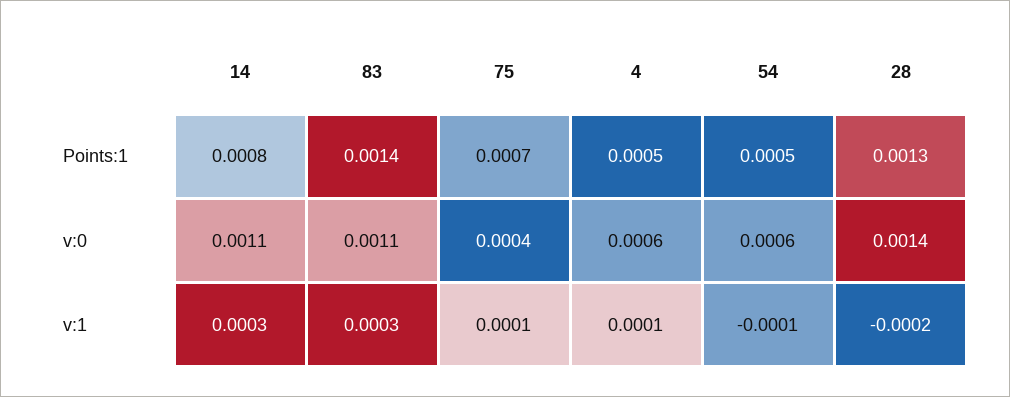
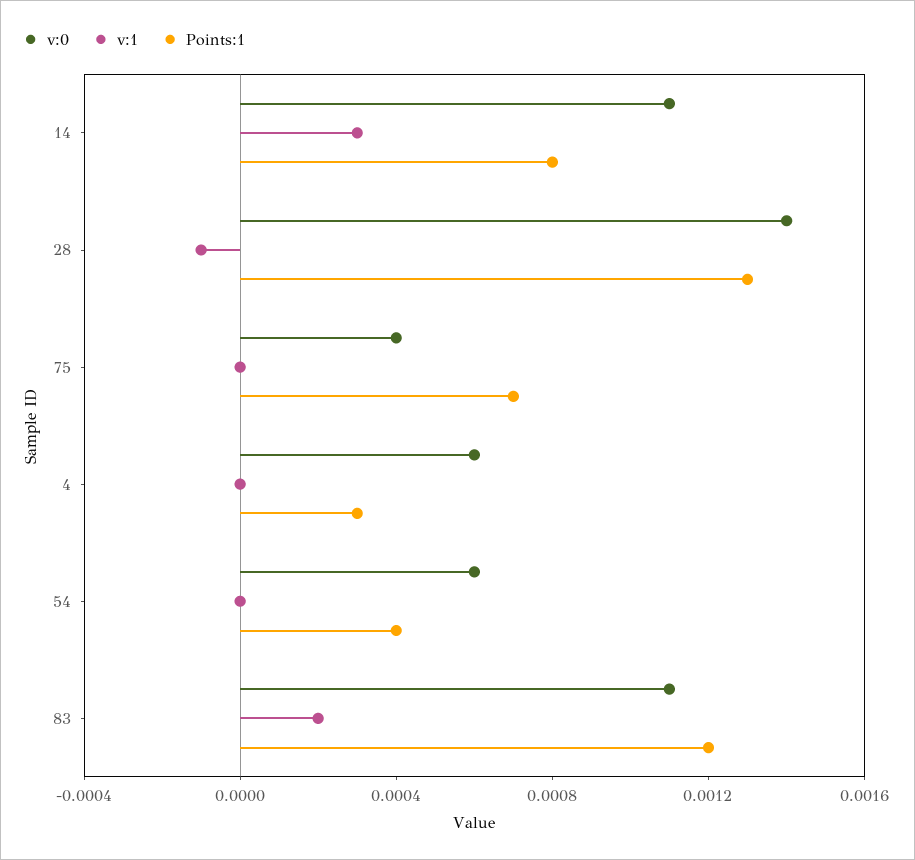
Points:1, 83: 0.0014 -> 0.0012
Points:1, 4: 0.0005 -> 0.0003
Points:1, 54: 0.0005 -> 0.0004
v:1, 83: 0.0003 -> 0.0002
v:1, 75: 0.0001 -> 0
v:1, 4: 0.0001 -> 0
v:1, 54: -0.0001 -> 0
v:1, 28: -0.0002 -> -0.0001

